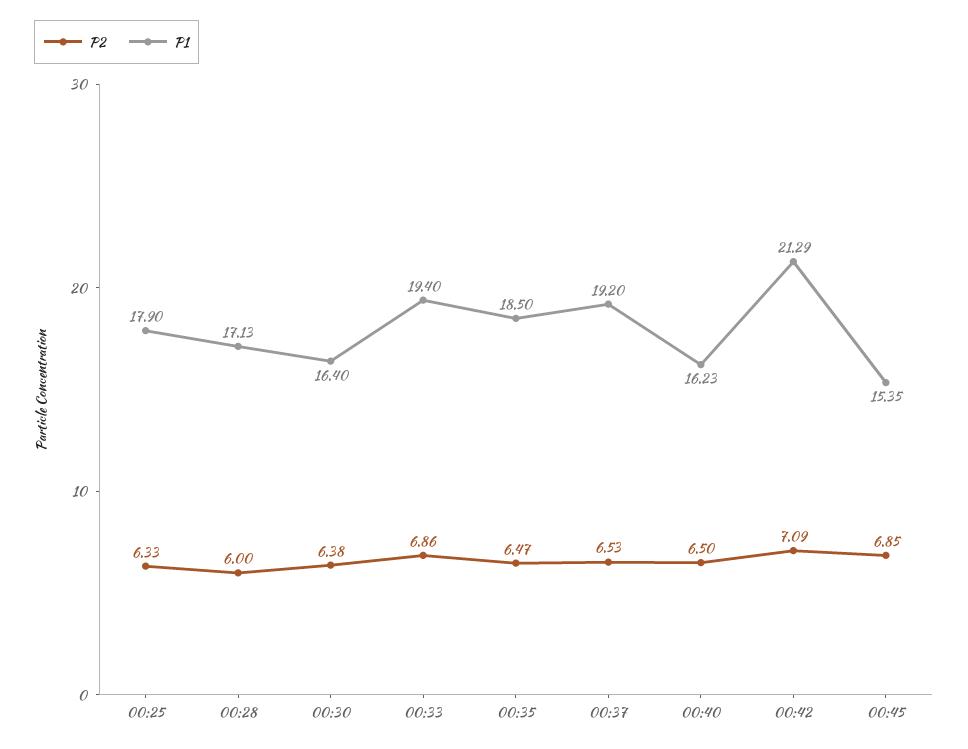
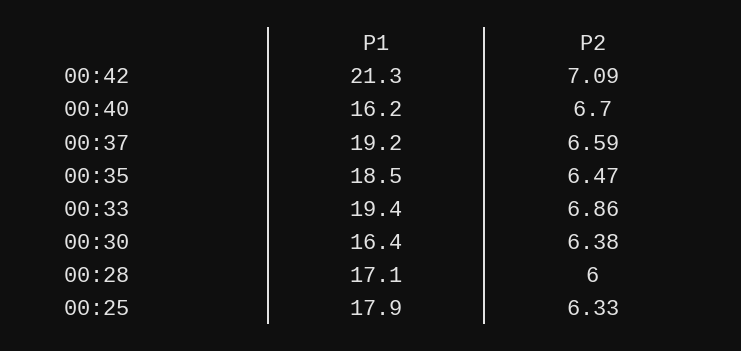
P2, 00:37: 6.53 -> 6.59
P2, 00:40: 6.5 -> 6.7
P2, 00:45: 6.85 -> none
P1, 00:45: 15.35 -> none

